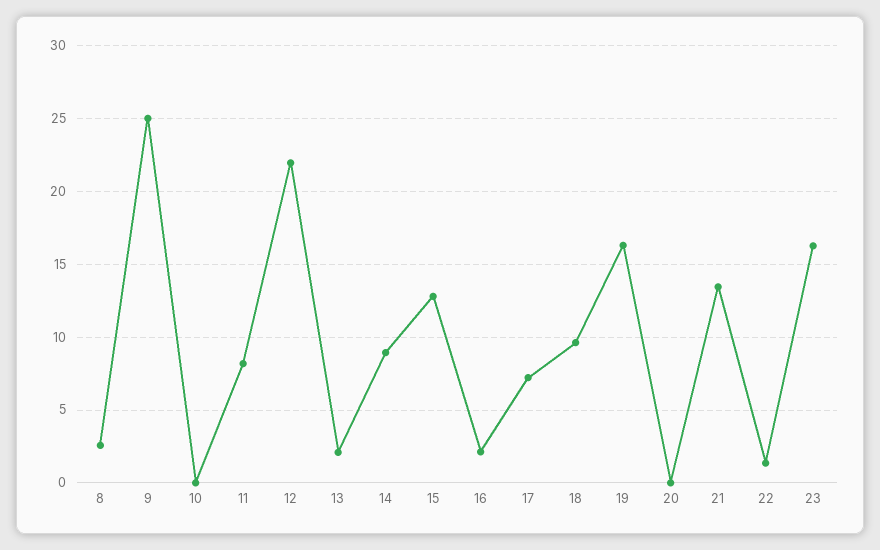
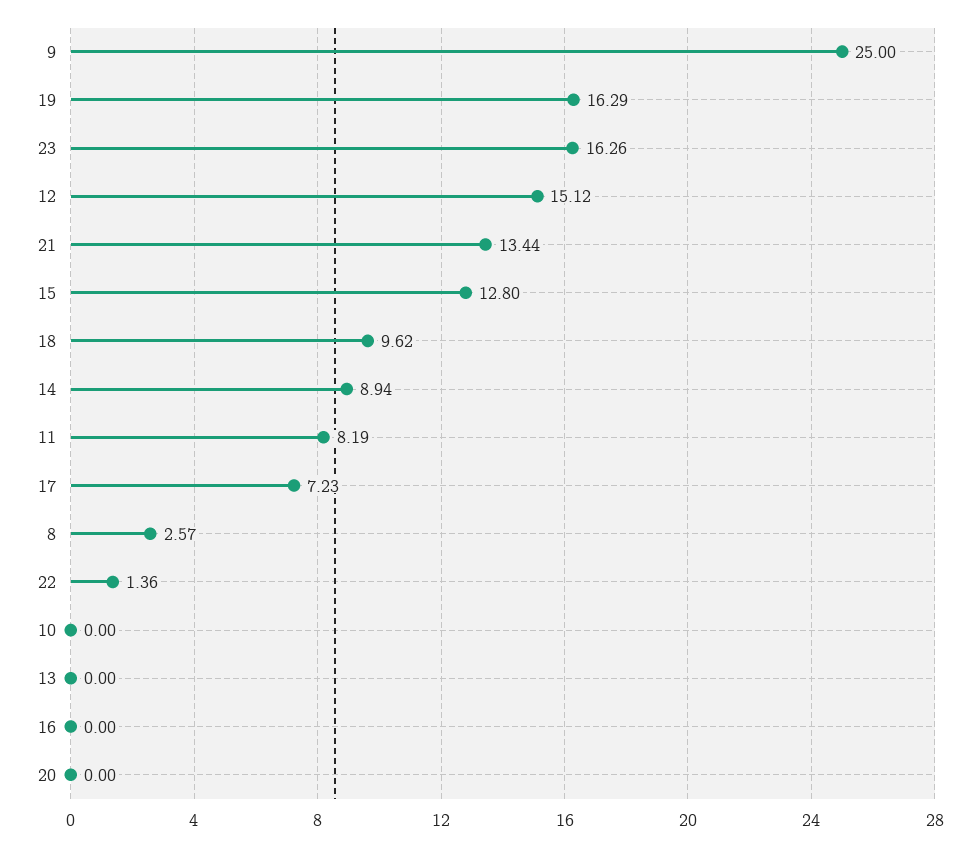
12: 22 -> 15.12
13: 2 -> 0
16: 2 -> 0

